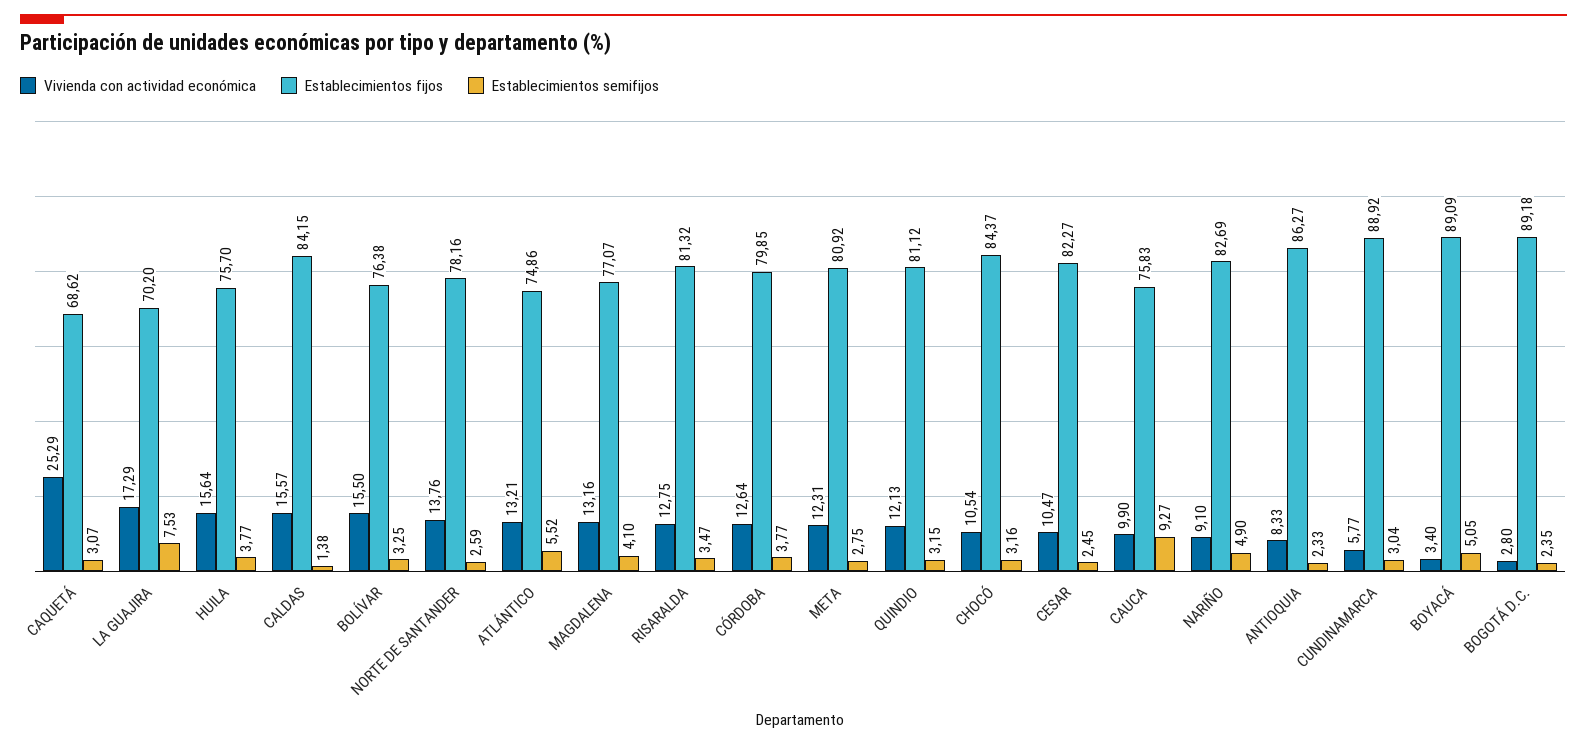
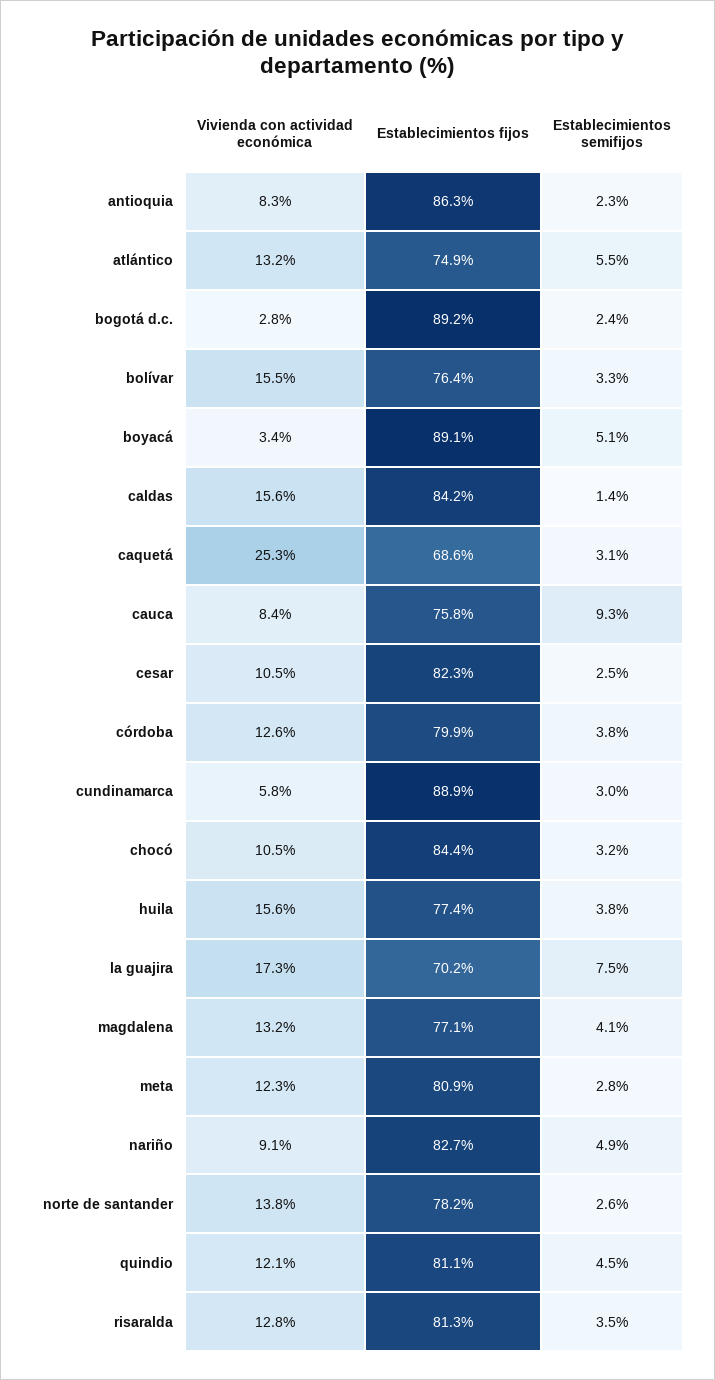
Establecimientos fijos, HUILA: 75.7 -> 77.4
Establecimientos semifijos, QUINDIO: 3.15 -> 4.5
Vivienda con actividad económica, CAUCA: 9.9 -> 8.4

